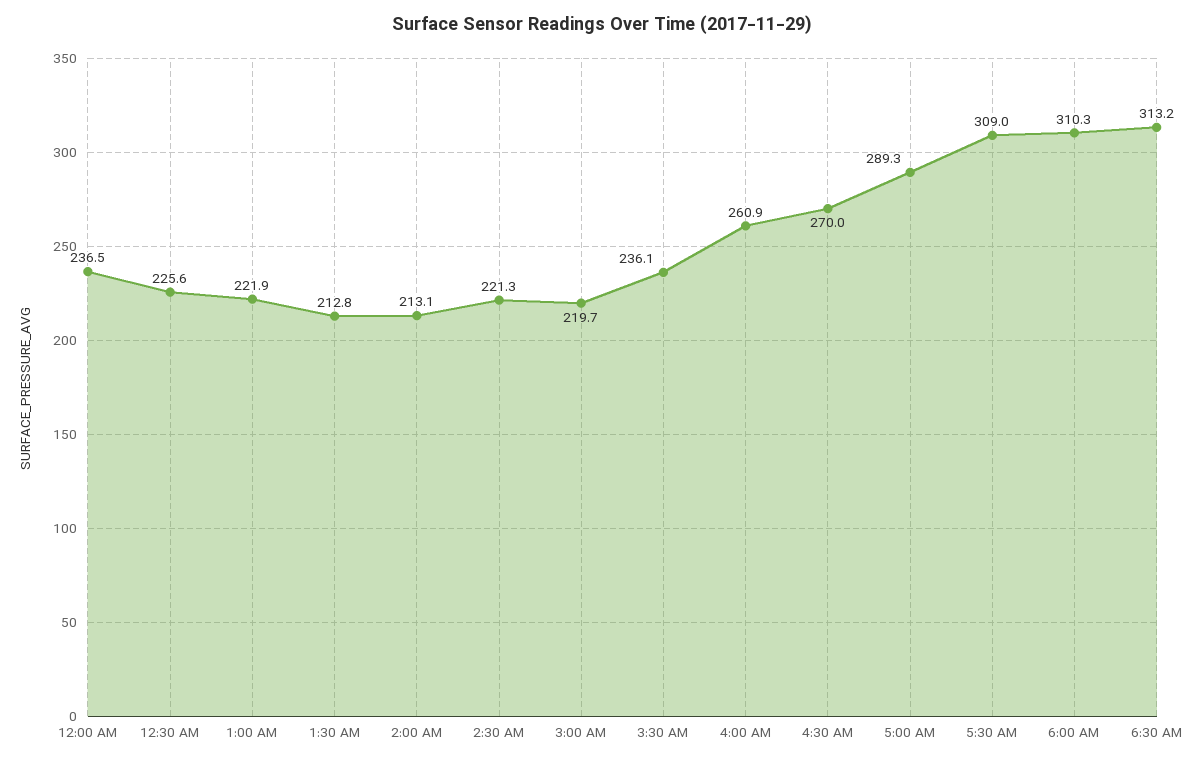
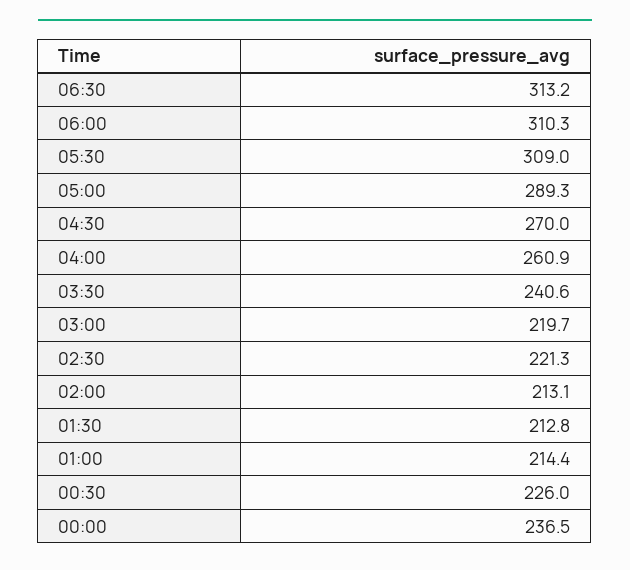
12:30 AM: 225.6 -> 226
1:00 AM: 221.9 -> 214.4
3:30 AM: 236.1 -> 240.6

